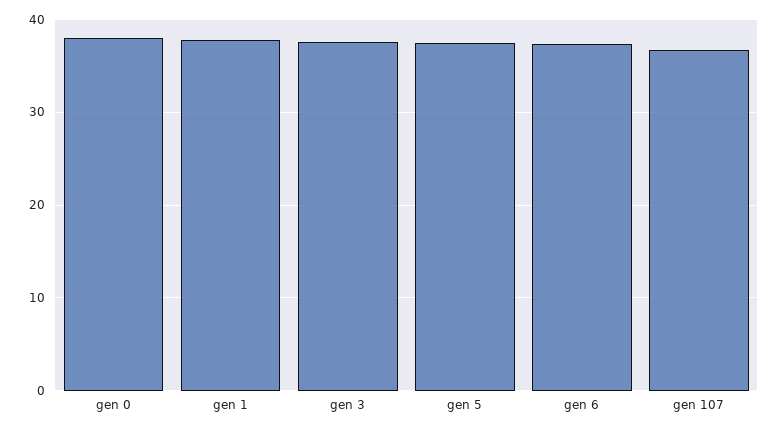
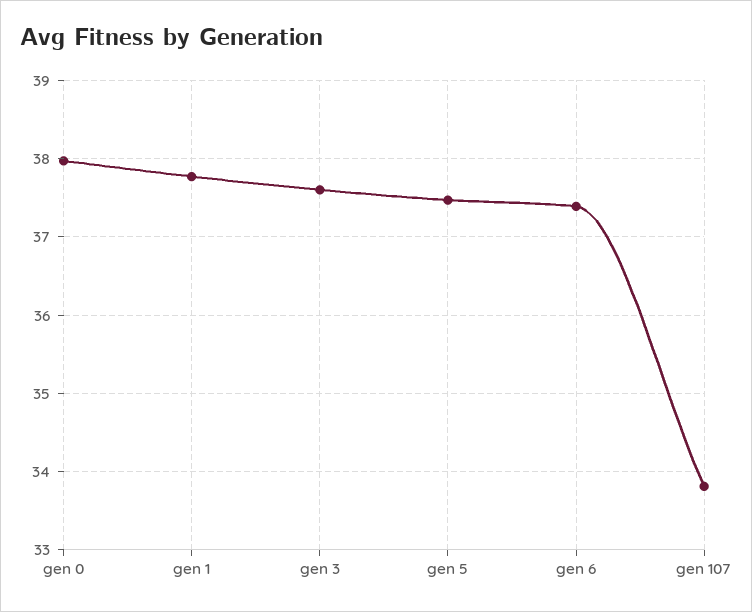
gen 107: 37 -> 33.8

